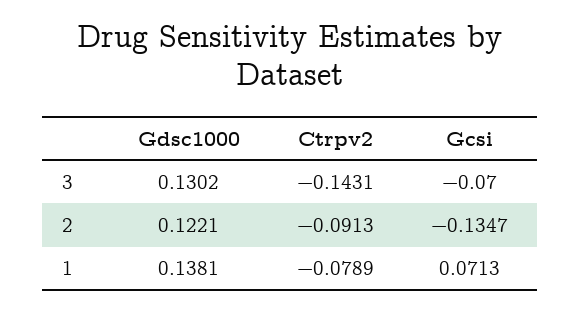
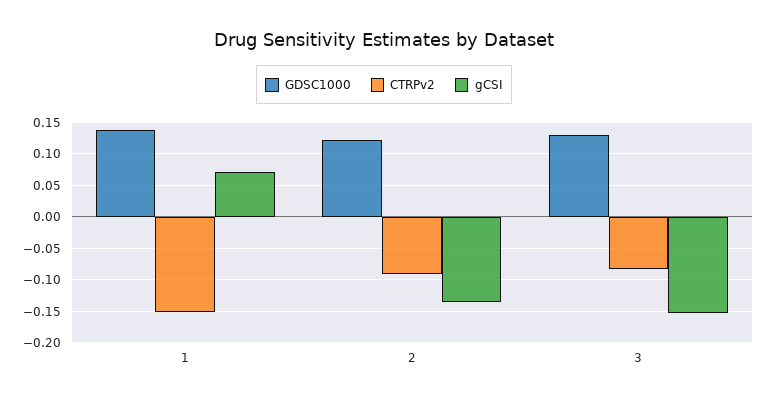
Ctrpv2, 3: -0.1431 -> -0.08
Gcsi, 3: -0.07 -> -0.15
Ctrpv2, 1: -0.0789 -> -0.15

